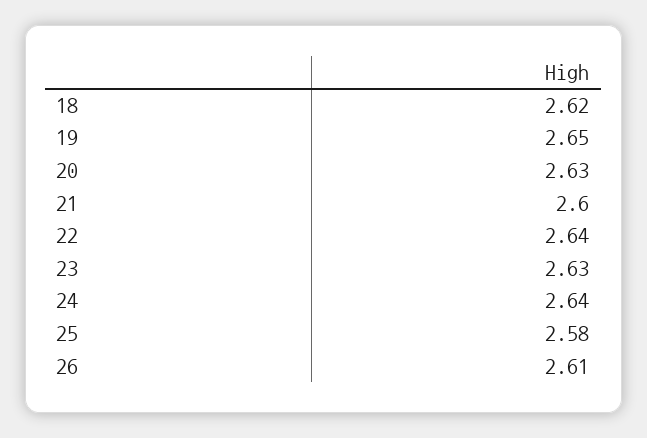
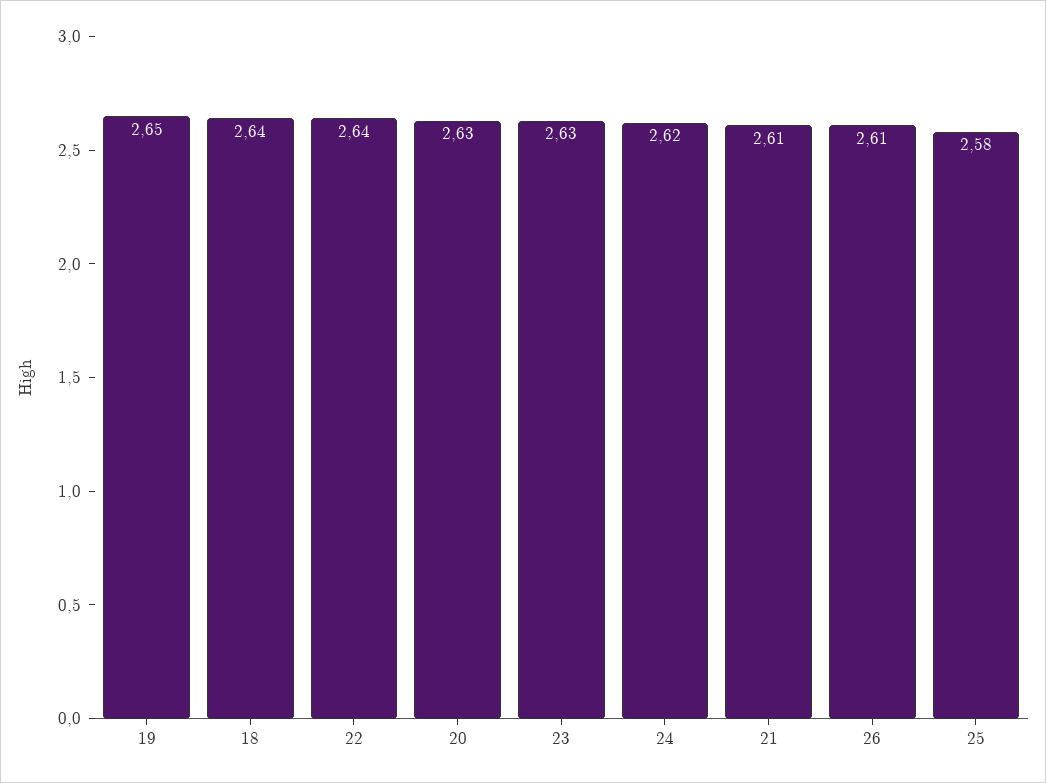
18: 2.62 -> 2.64
21: 2.6 -> 2.61
24: 2.64 -> 2.62

